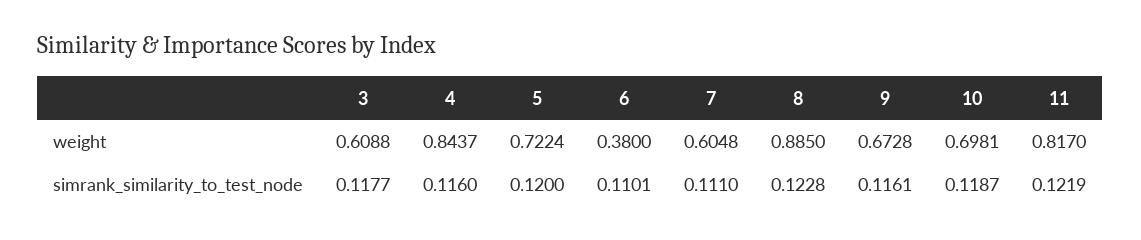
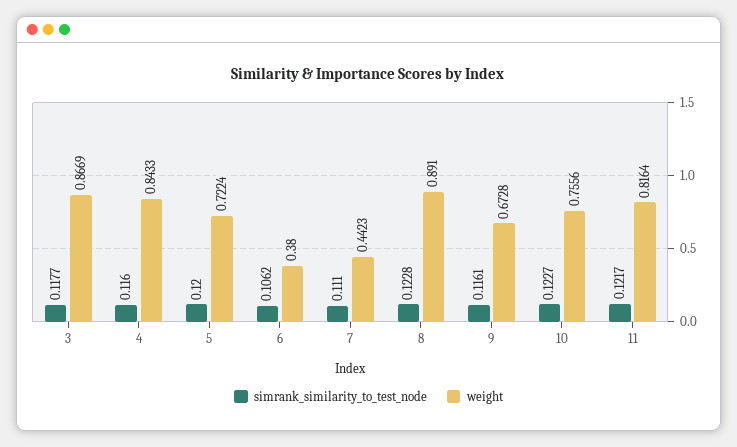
weight, 3: 0.6088 -> 0.8669
weight, 4: 0.8437 -> 0.8433
weight, 7: 0.6048 -> 0.4423
weight, 8: 0.885 -> 0.891
weight, 10: 0.6981 -> 0.7556
weight, 11: 0.817 -> 0.8164
simrank_similarity_to_test_node, 6: 0.1101 -> 0.1062
simrank_similarity_to_test_node, 10: 0.1187 -> 0.1227
simrank_similarity_to_test_node, 11: 0.1219 -> 0.1217

